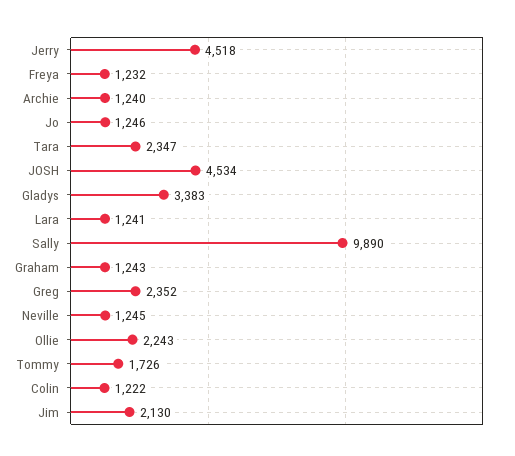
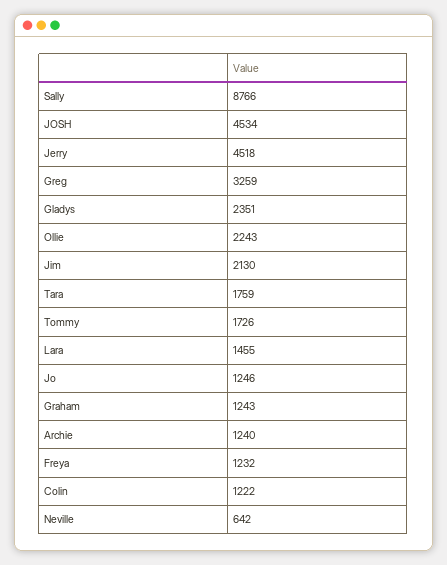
Tara: 2347 -> 1759
Gladys: 3383 -> 2351
Lara: 1241 -> 1455
Sally: 9890 -> 8766
Greg: 2352 -> 3259
Neville: 1245 -> 642

